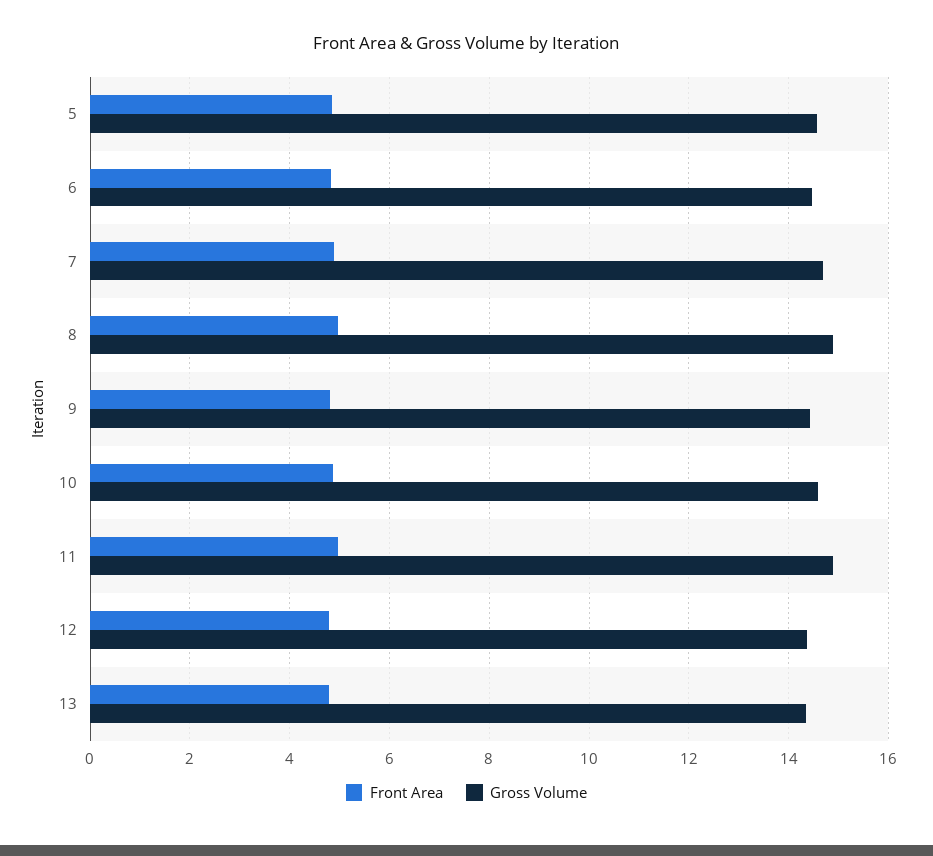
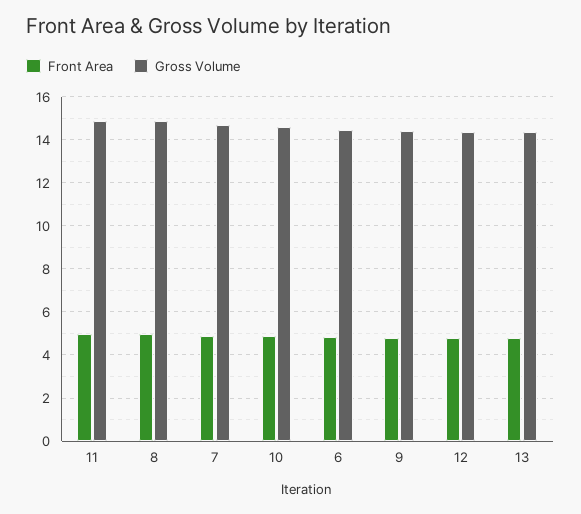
Front Area, 5: 4.8 -> none
Gross Volume, 5: 14.6 -> none

